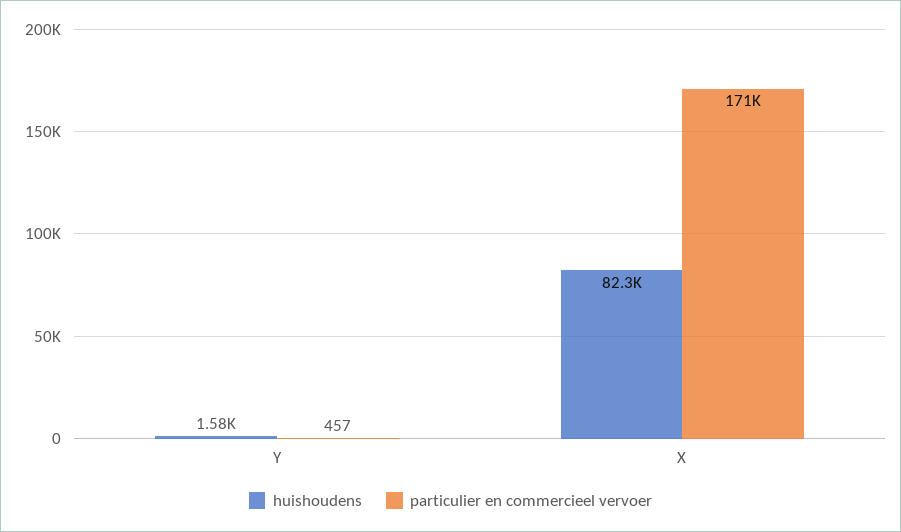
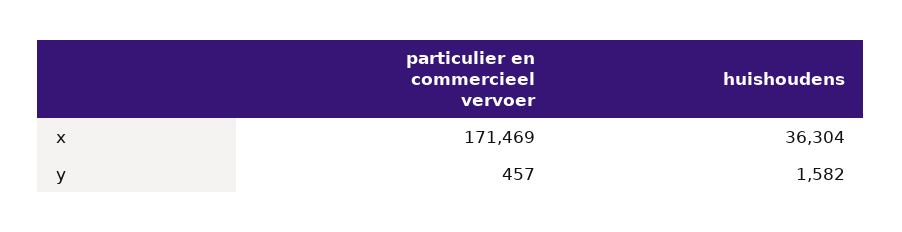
huishoudens, X: 82300 -> 36304

